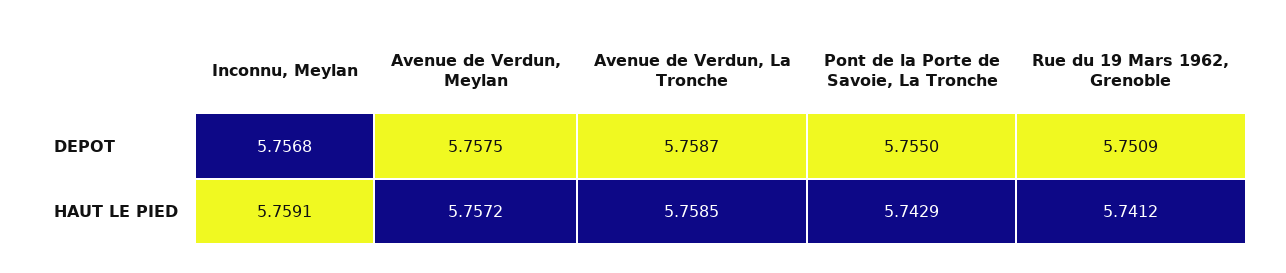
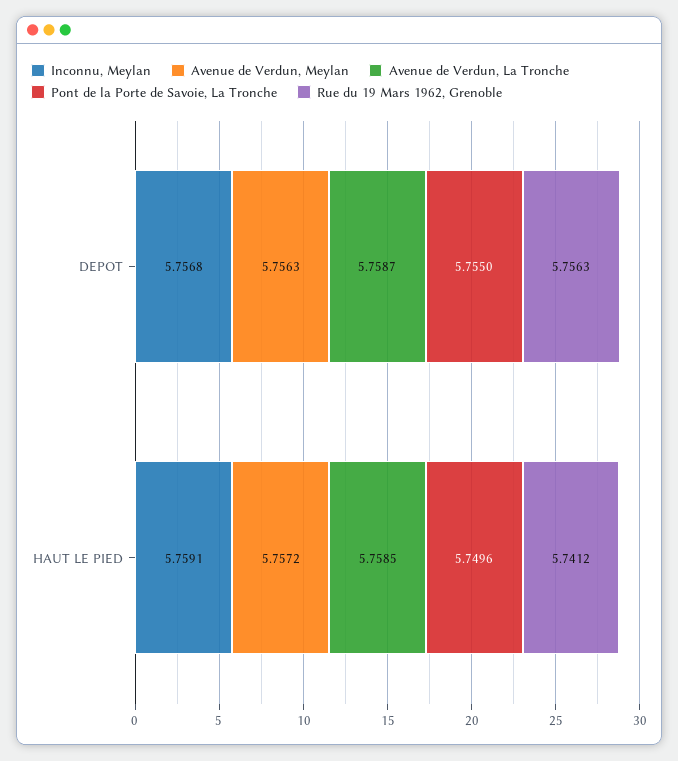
Avenue de Verdun, Meylan, DEPOT: 5.7575 -> 5.7563
Rue du 19 Mars 1962, Grenoble, DEPOT: 5.7509 -> 5.7563
Pont de la Porte de Savoie, La Tronche, HAUT LE PIED: 5.7429 -> 5.7496

